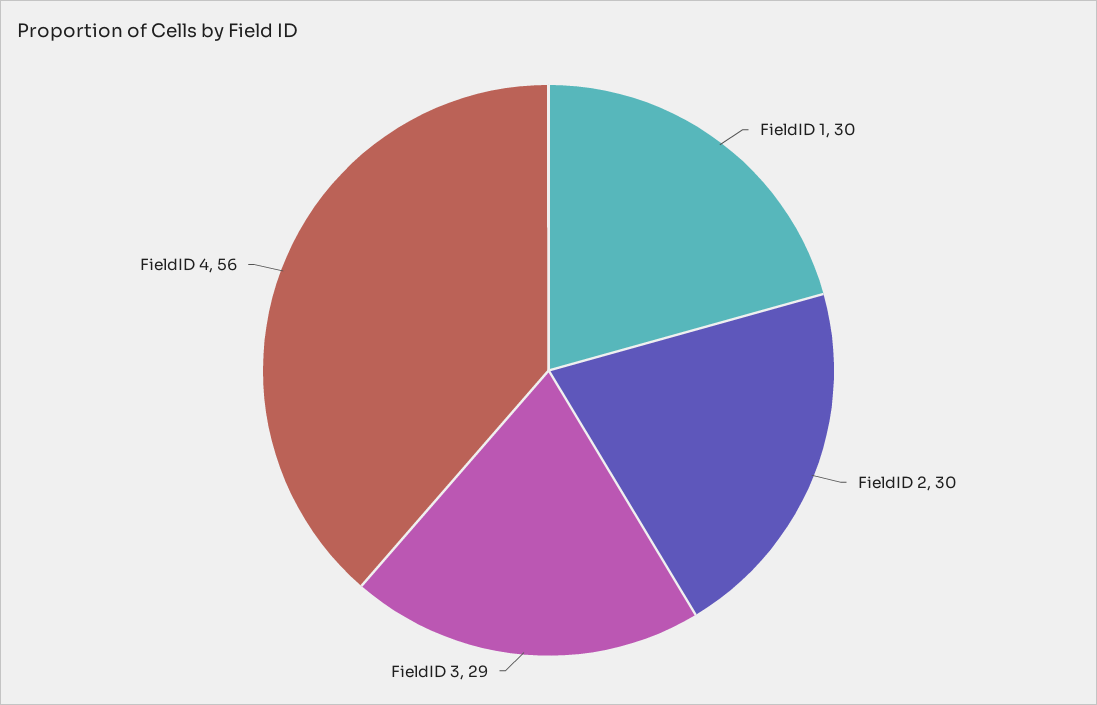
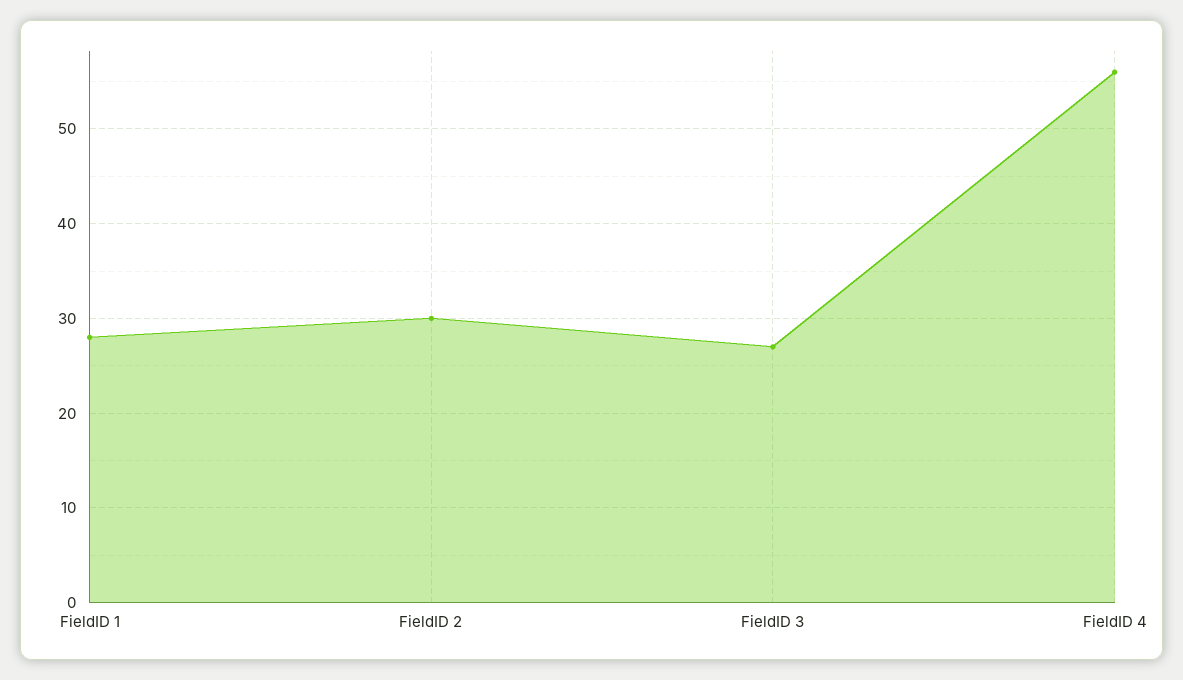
FieldID 1: 30 -> 28
FieldID 3: 29 -> 27

